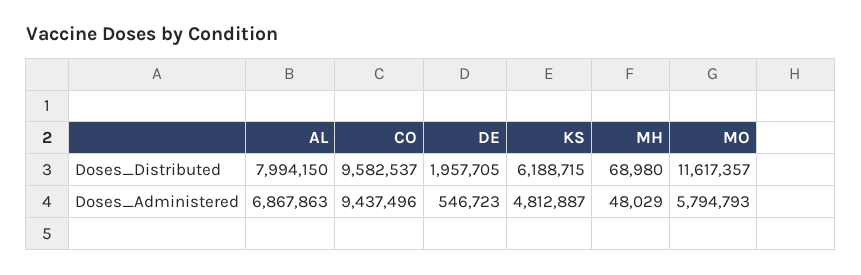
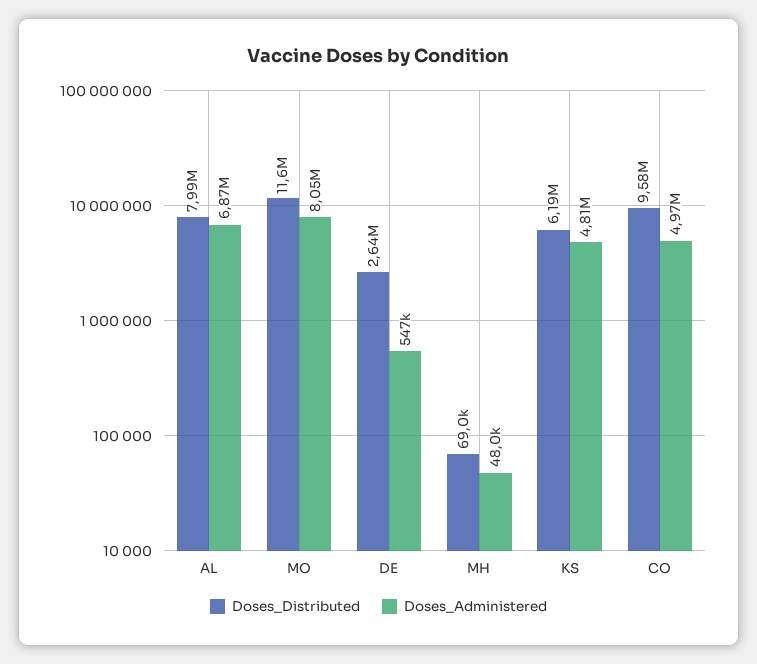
Doses_Distributed, DE: 1957705 -> 2640000
Doses_Administered, CO: 9437496 -> 4970000
Doses_Administered, MO: 5794793 -> 8050000

